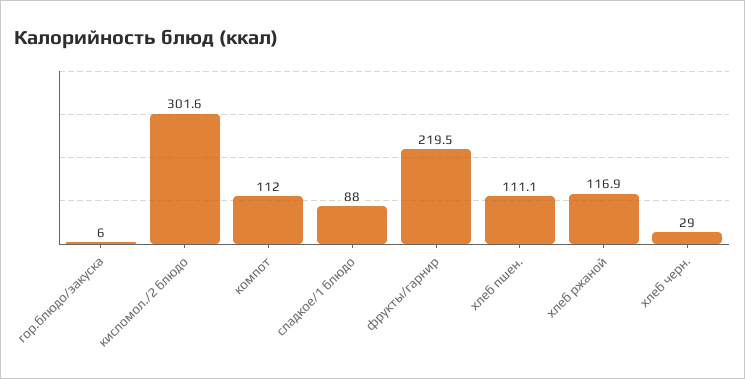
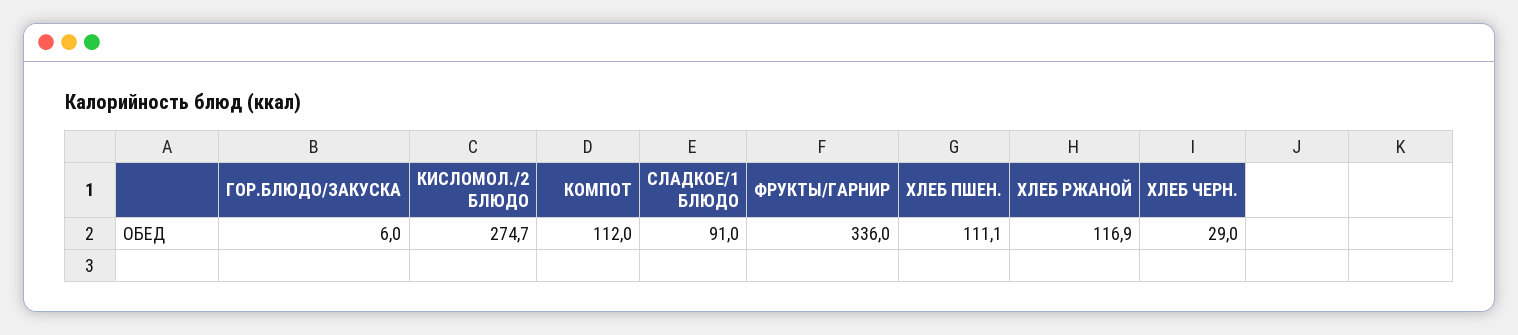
кисломол./2 блюдо: 301.6 -> 274.7
сладкое/1 блюдо: 88 -> 91
фрукты/гарнир: 219.5 -> 336

